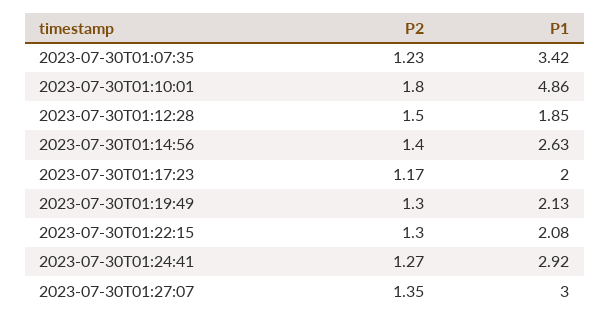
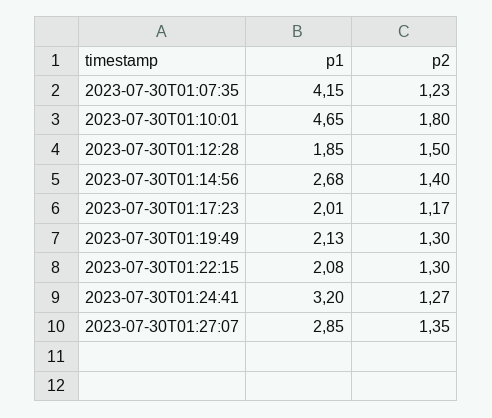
P1, 2023-07-30T01:07:35: 3.42 -> 4.15
P1, 2023-07-30T01:10:01: 4.86 -> 4.65
P1, 2023-07-30T01:14:56: 2.63 -> 2.68
P1, 2023-07-30T01:17:23: 2 -> 2.01
P1, 2023-07-30T01:24:41: 2.92 -> 3.2
P1, 2023-07-30T01:27:07: 3 -> 2.85

